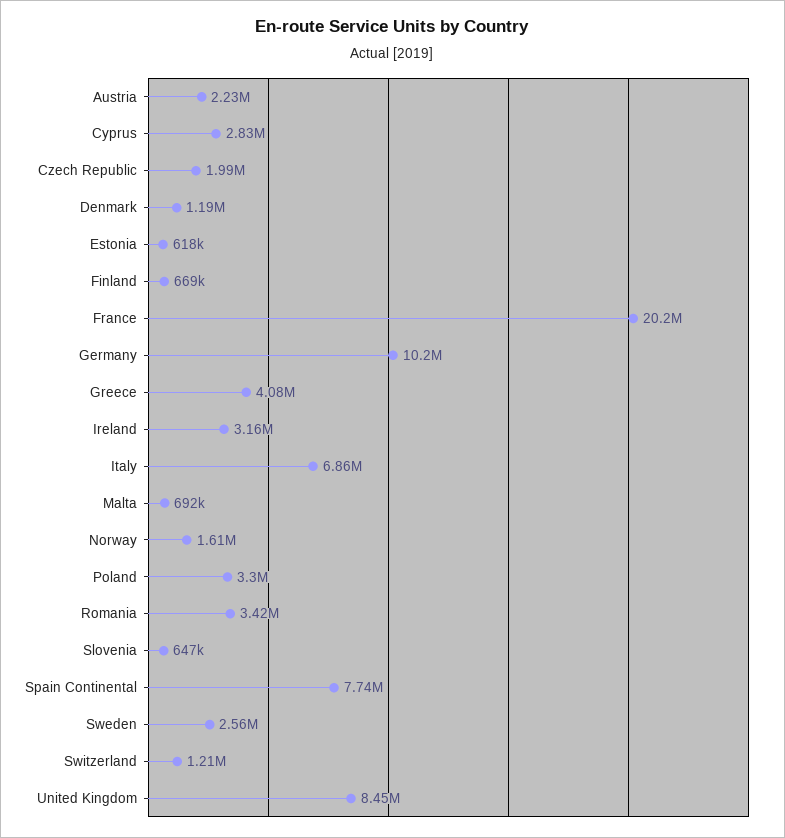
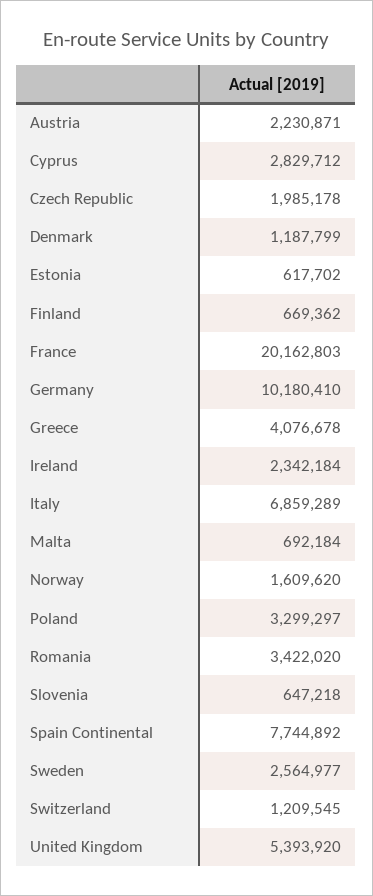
Ireland: 3160000 -> 2342184
United Kingdom: 8450000 -> 5393920

